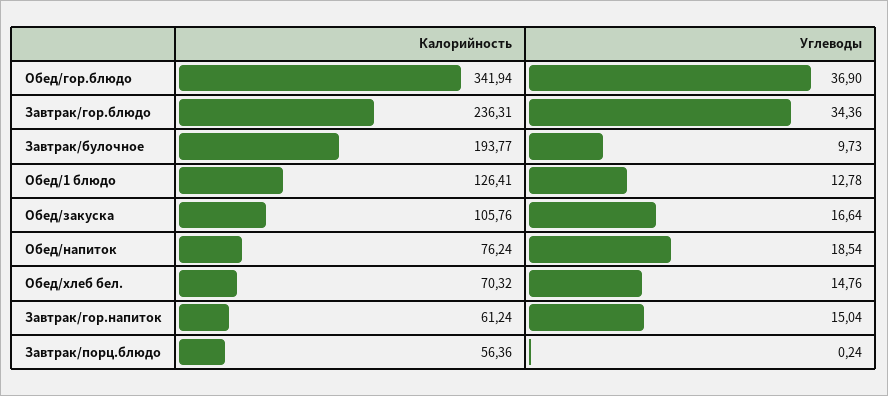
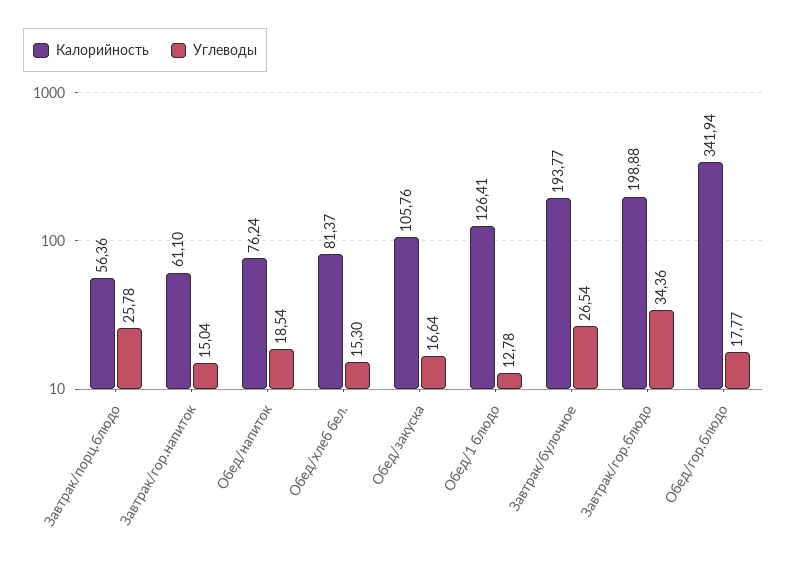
Углеводы, Обед/гор.блюдо: 36.9 -> 17.77
Калорийность, Завтрак/гор.блюдо: 236.31 -> 198.88
Углеводы, Завтрак/булочное: 9.73 -> 26.54
Калорийность, Обед/хлеб бел.: 70.32 -> 81.37
Углеводы, Обед/хлеб бел.: 14.76 -> 15.3
Калорийность, Завтрак/гор.напиток: 61.24 -> 61.1
Углеводы, Завтрак/порц.блюдо: 0.24 -> 25.78

